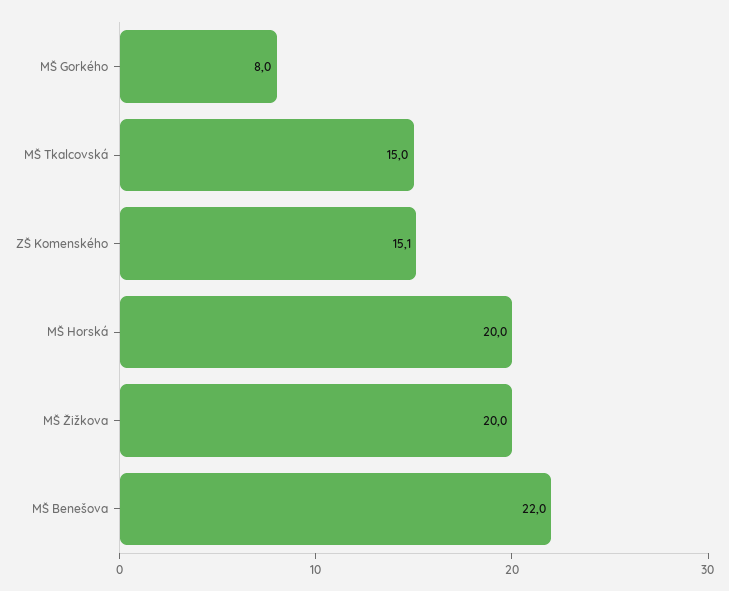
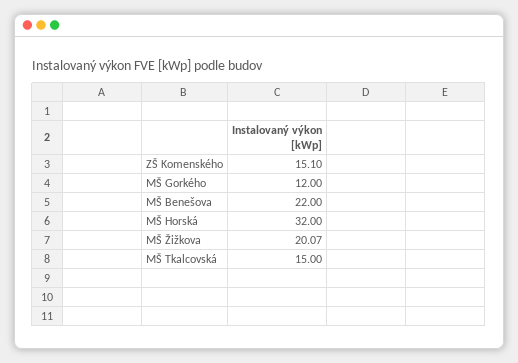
MŠ Gorkého: 8 -> 12
MŠ Horská: 20 -> 32
MŠ Žižkova: 20 -> 20.07

